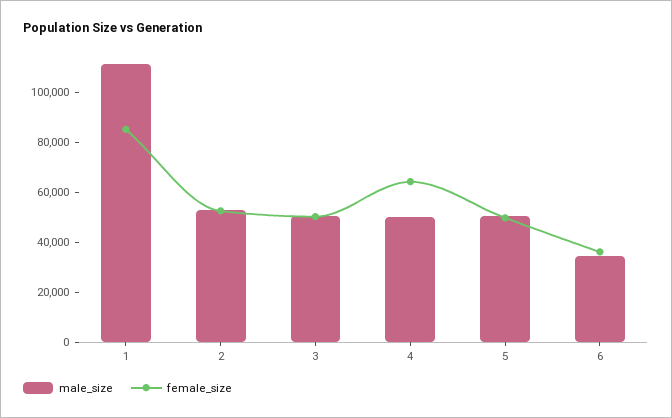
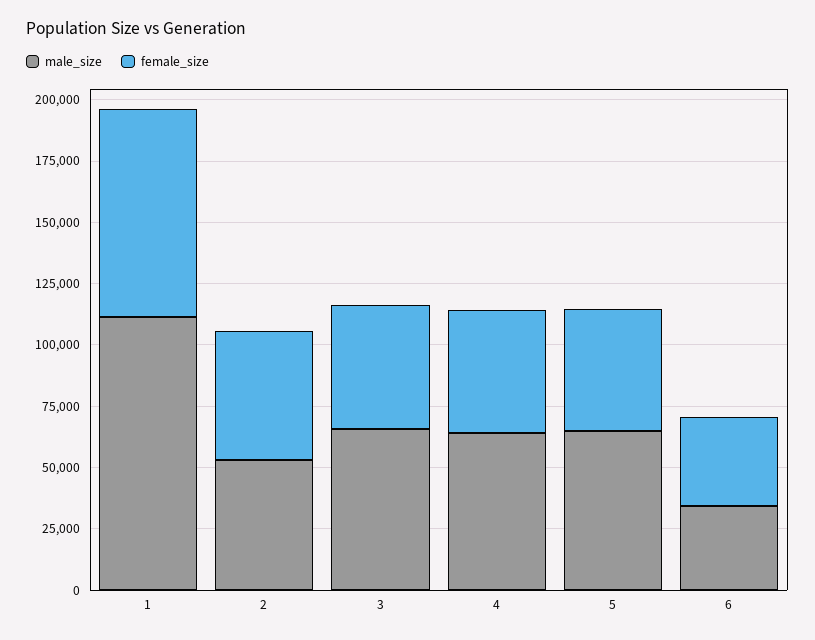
male_size, 3: 50000 -> 65000
male_size, 4: 50000 -> 65000
female_size, 4: 65000 -> 50000
male_size, 5: 50000 -> 65000

